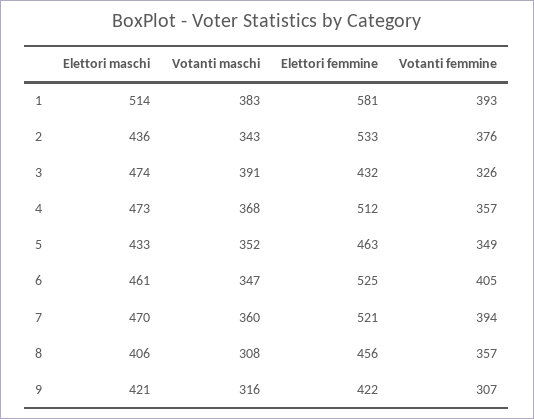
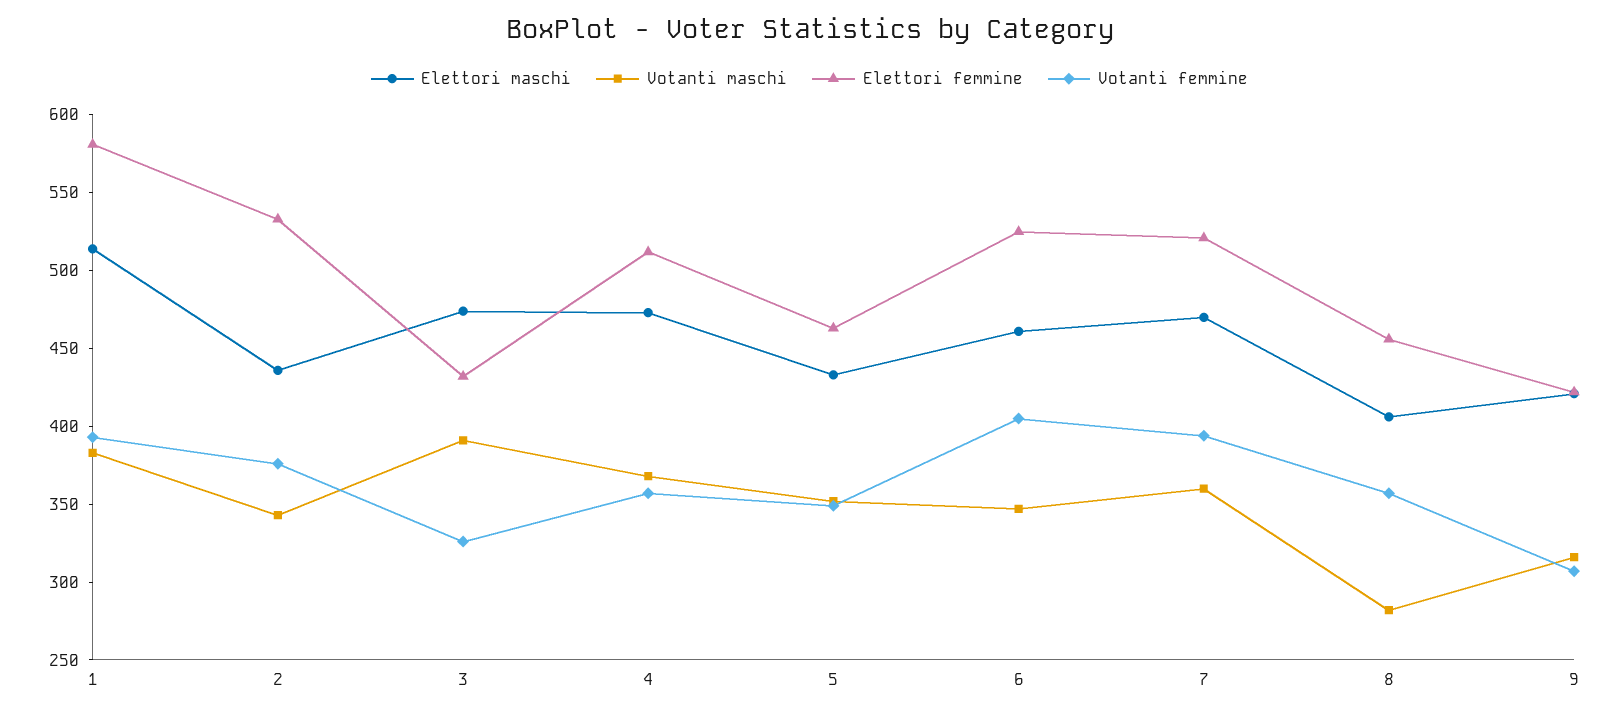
Votanti maschi, 8: 308 -> 280

